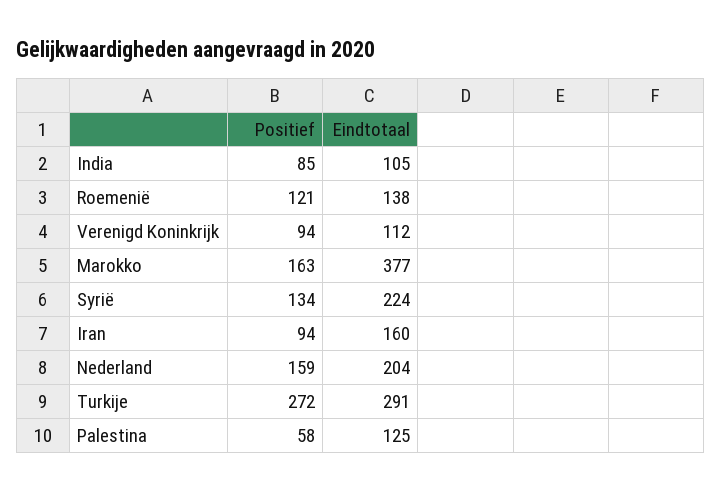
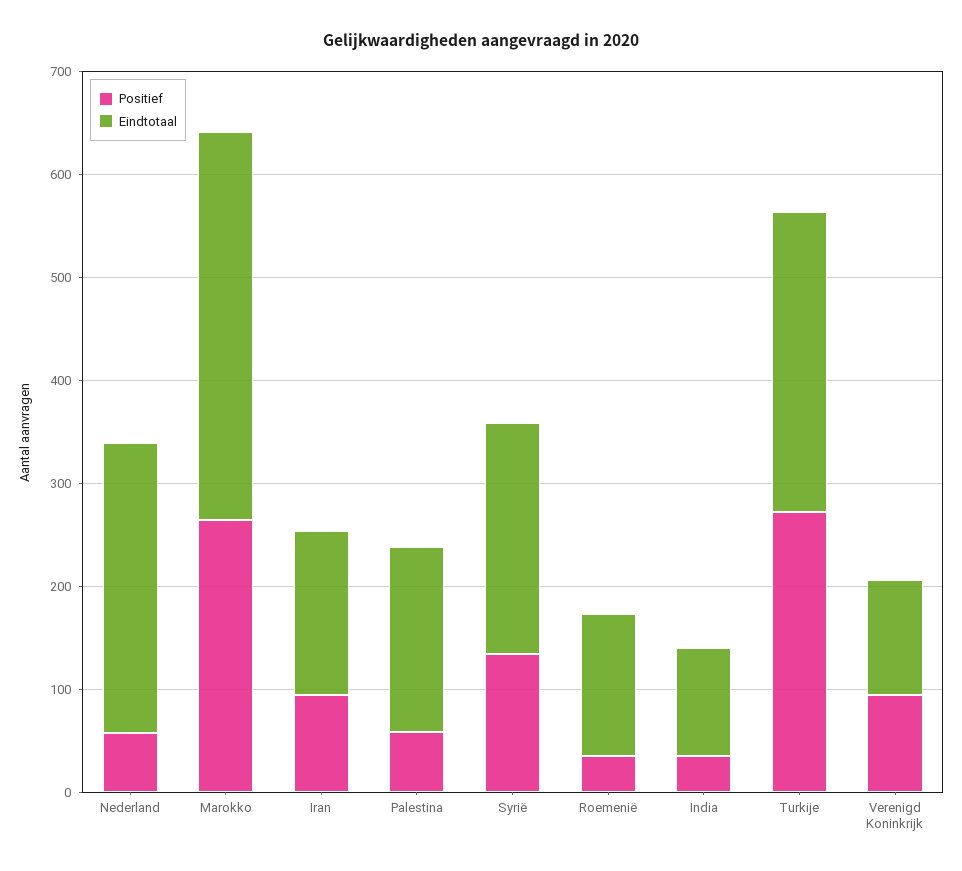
Positief, India: 85 -> 40
Positief, Roemenië: 121 -> 40
Positief, Marokko: 163 -> 260
Positief, Nederland: 159 -> 60
Eindtotaal, Nederland: 204 -> 280
Eindtotaal, Palestina: 125 -> 180

